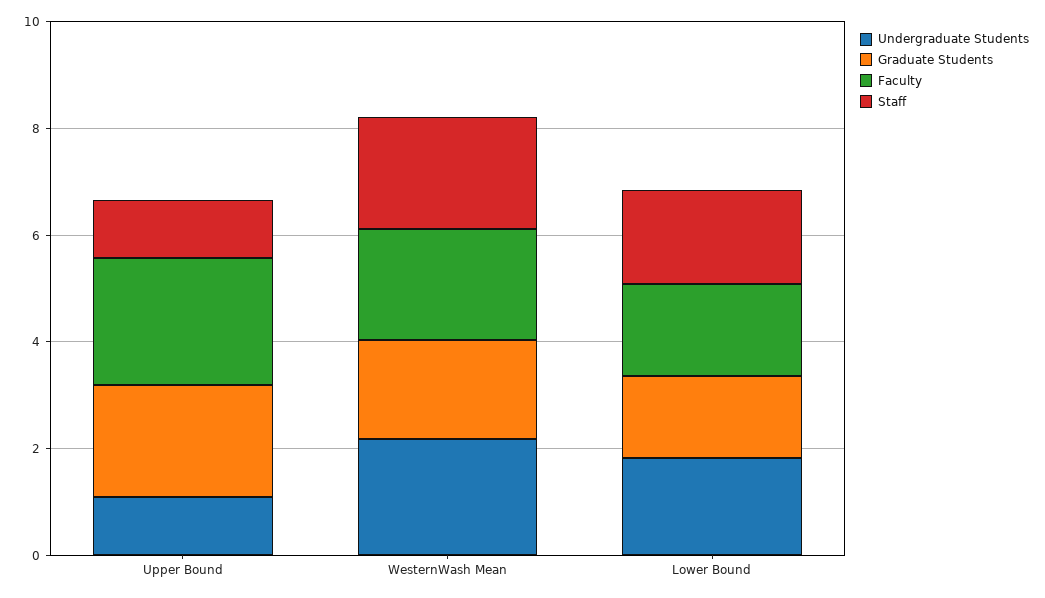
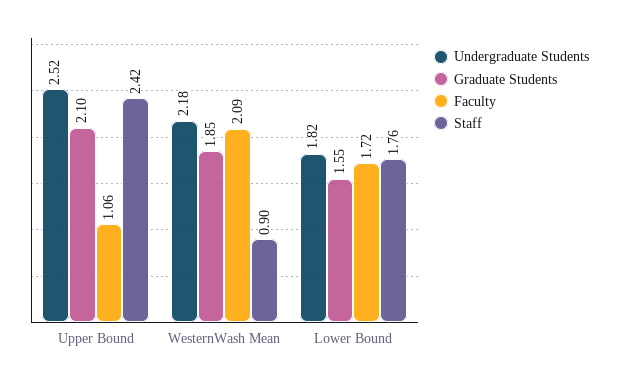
Undergraduate Students, Upper Bound: 1 -> 2.52
Faculty, Upper Bound: 2.5 -> 1.06
Staff, Upper Bound: 1 -> 2.42
Staff, WesternWash Mean: 2 -> 0.9

